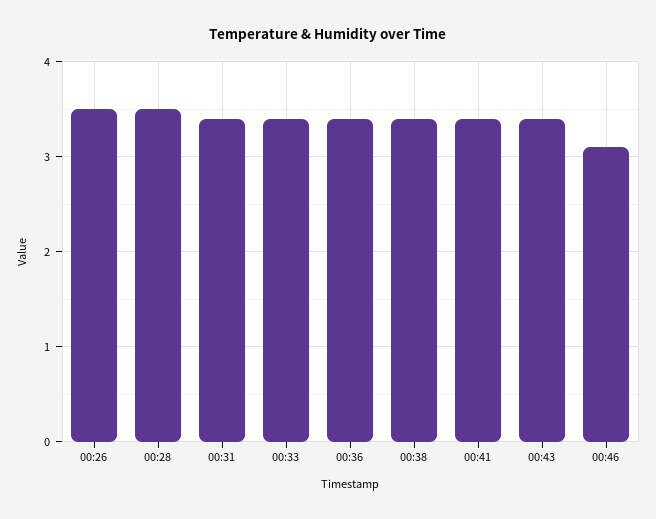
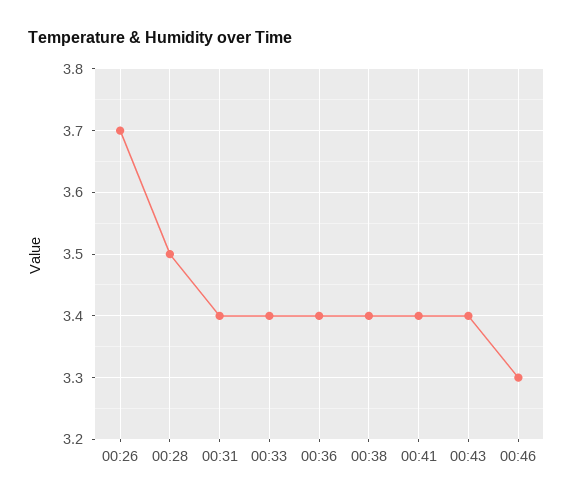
00:26: 3.5 -> 3.7
00:46: 3.1 -> 3.3

